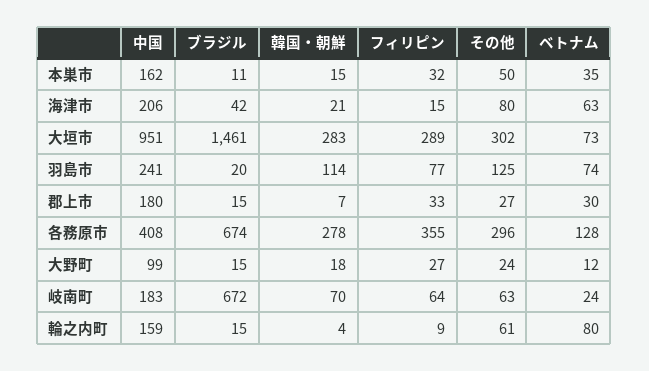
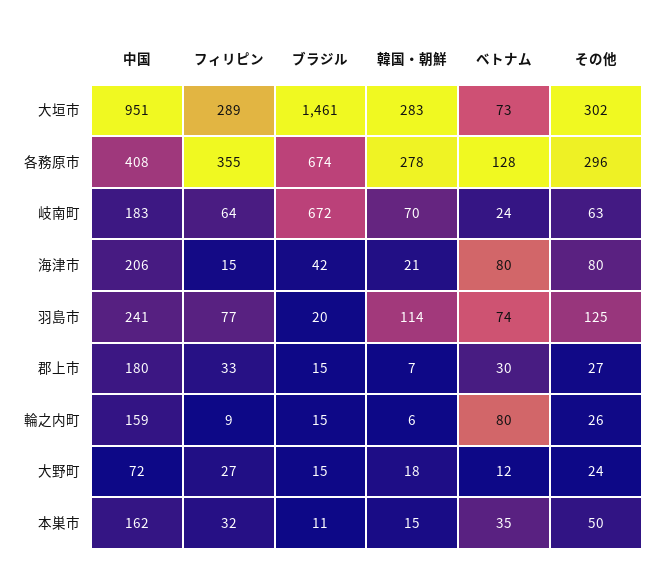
ベトナム, 海津市: 63 -> 80
中国, 大野町: 99 -> 72
韓国・朝鮮, 輪之内町: 4 -> 6
その他, 輪之内町: 61 -> 26

